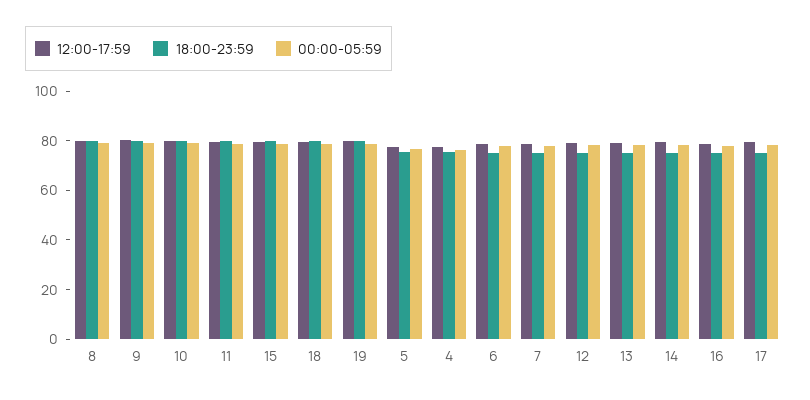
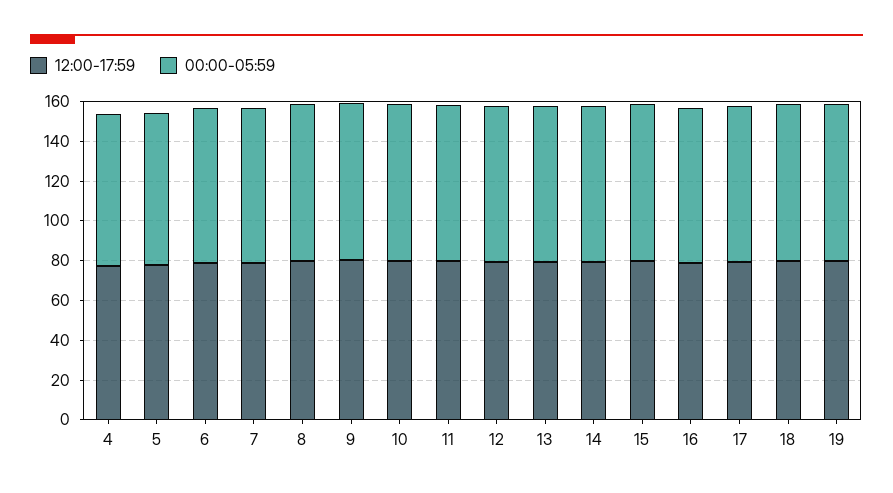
18:00-23:59, 8: 80 -> none
18:00-23:59, 9: 80 -> none
18:00-23:59, 10: 80 -> none
18:00-23:59, 11: 80 -> none
18:00-23:59, 15: 80 -> none
18:00-23:59, 18: 80 -> none
18:00-23:59, 19: 80 -> none
18:00-23:59, 5: 75 -> none
18:00-23:59, 4: 75 -> none
18:00-23:59, 6: 75 -> none
18:00-23:59, 7: 75 -> none
18:00-23:59, 12: 75 -> none
18:00-23:59, 13: 75 -> none
18:00-23:59, 14: 75 -> none
18:00-23:59, 16: 75 -> none
18:00-23:59, 17: 75 -> none

